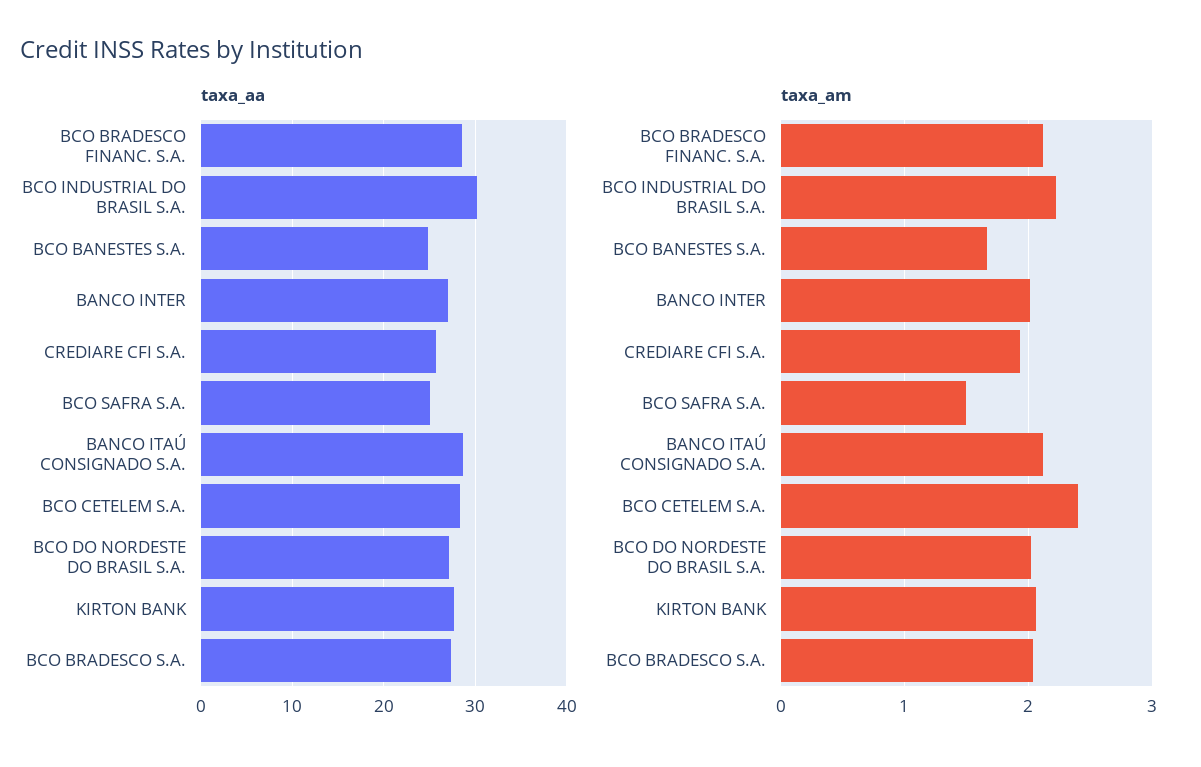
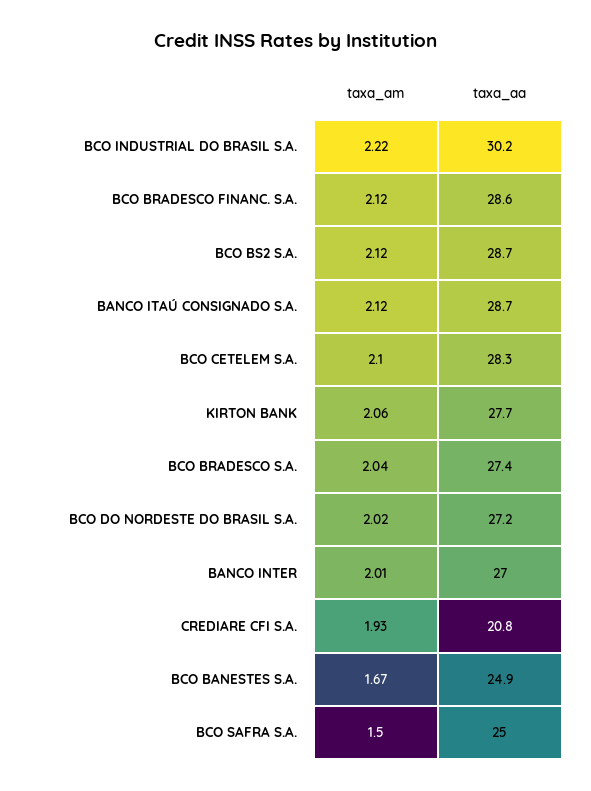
taxa_aa, CREDIARE CFI S.A.: 26 -> 20.8
taxa_am, BCO CETELEM S.A.: 2.4 -> 2.1
taxa_am, BCO BS2 S.A.: none -> 2.12
taxa_aa, BCO BS2 S.A.: none -> 28.7

